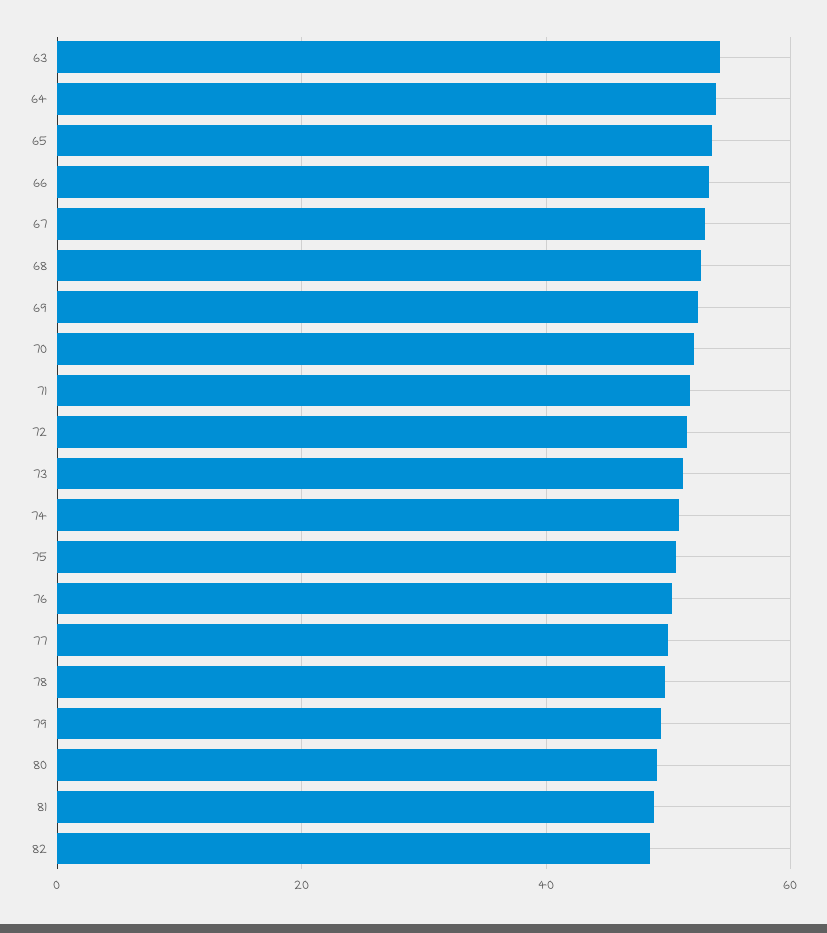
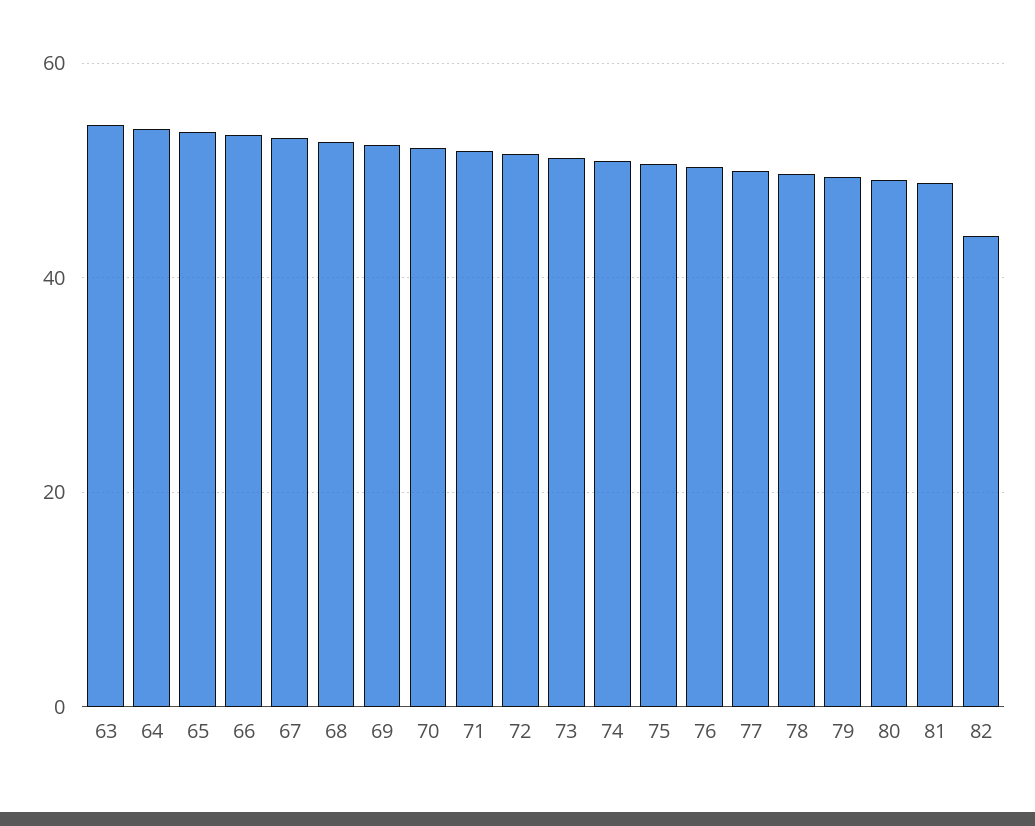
82: 48 -> 44

